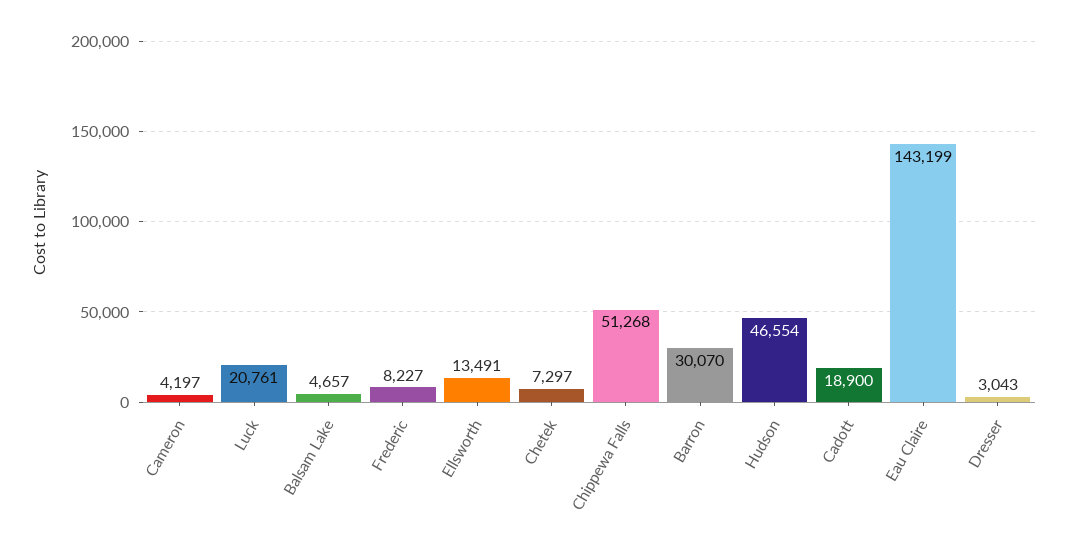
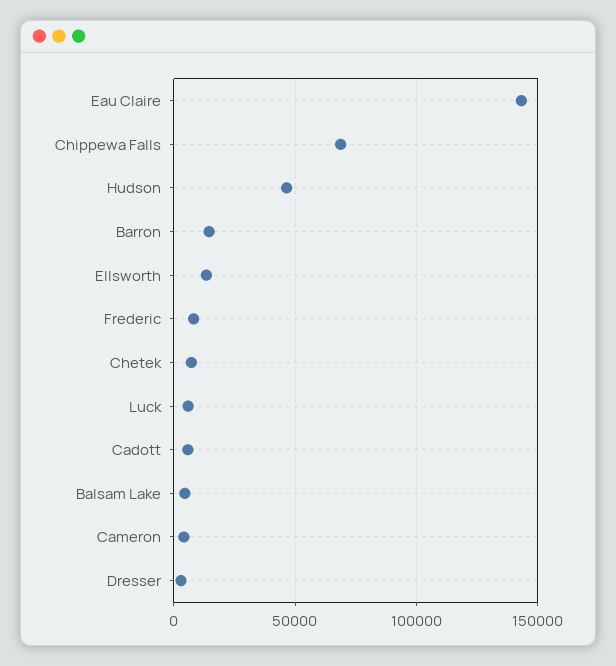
Luck: 20761 -> 5000
Chippewa Falls: 51268 -> 70000
Barron: 30070 -> 15000
Cadott: 18900 -> 5000

